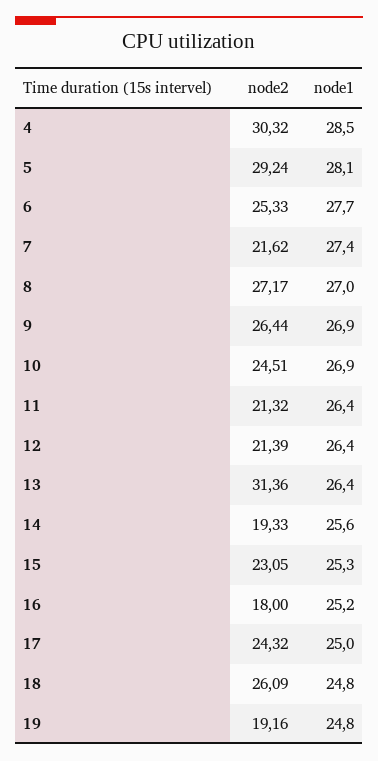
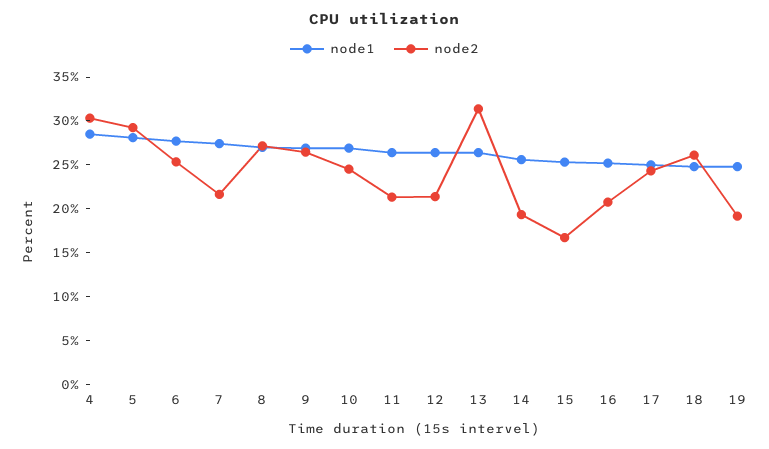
node2, 15: 23.05 -> 17
node2, 16: 18 -> 21

